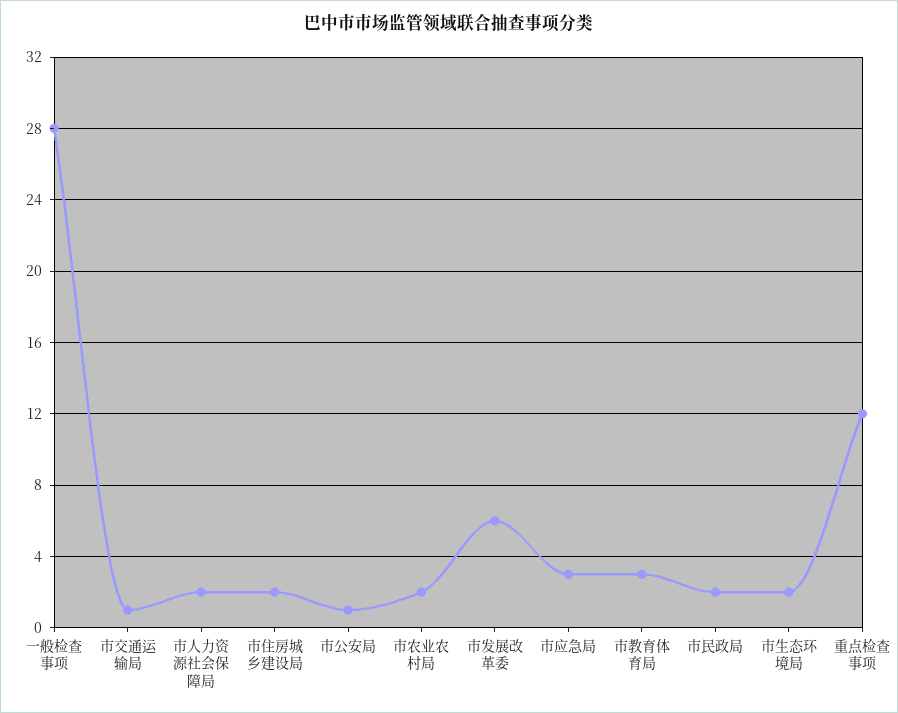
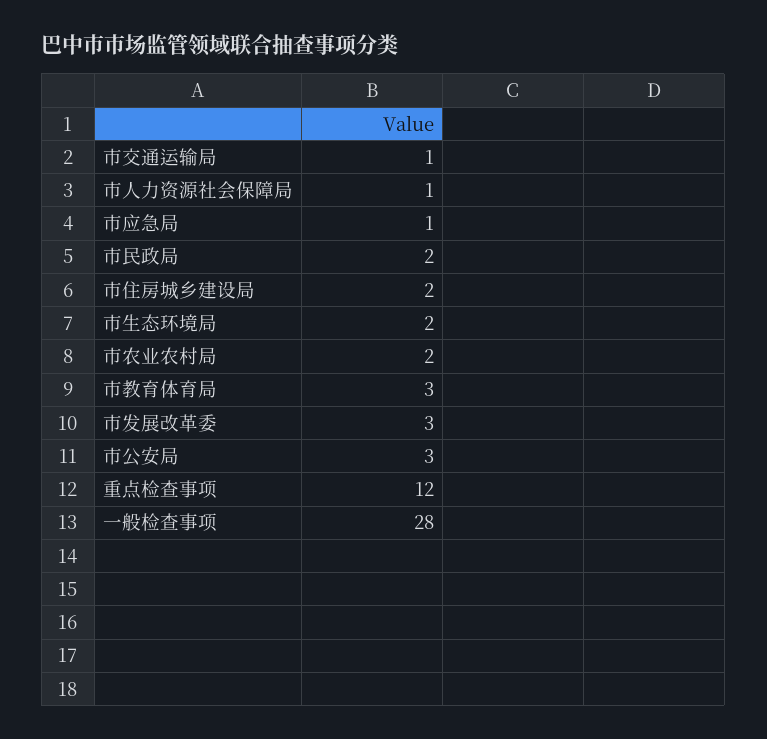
市人力资源社会保障局: 2 -> 1
市公安局: 1 -> 3
市发展改革委: 6 -> 3
市应急局: 3 -> 1

